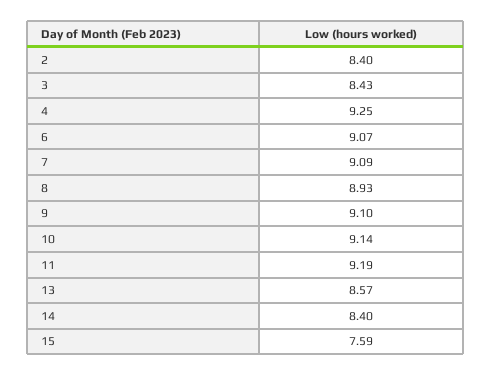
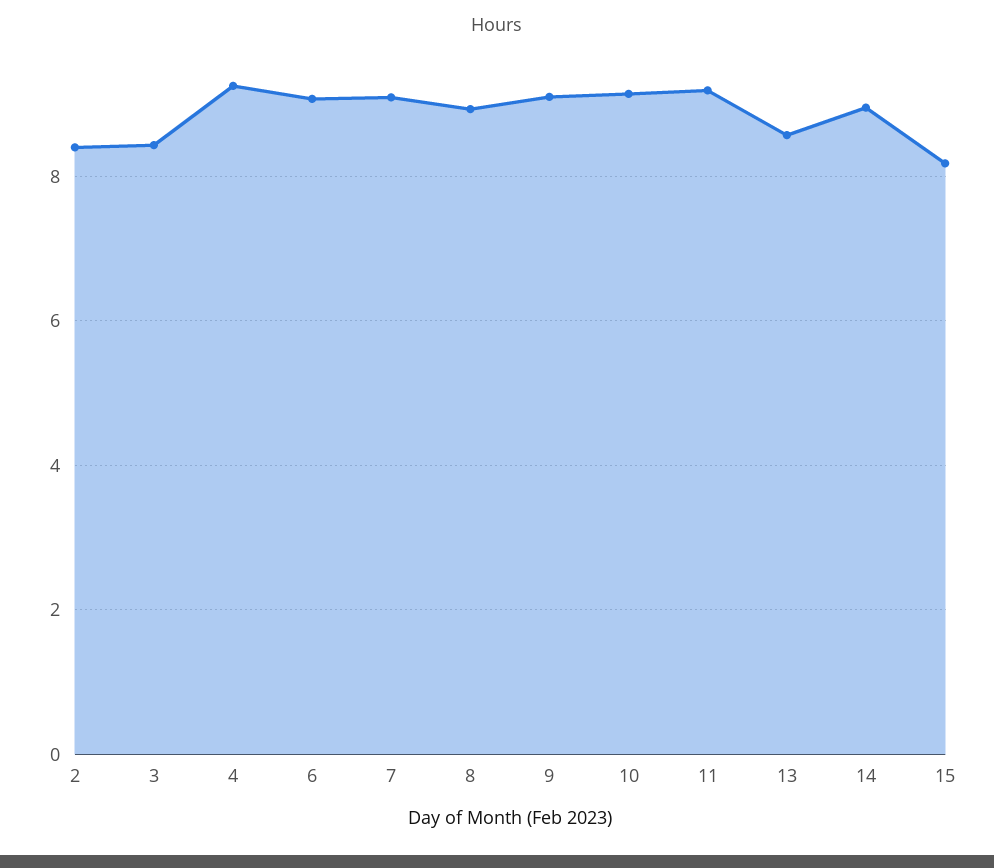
14: 8.4 -> 9
15: 7.59 -> 8.2

